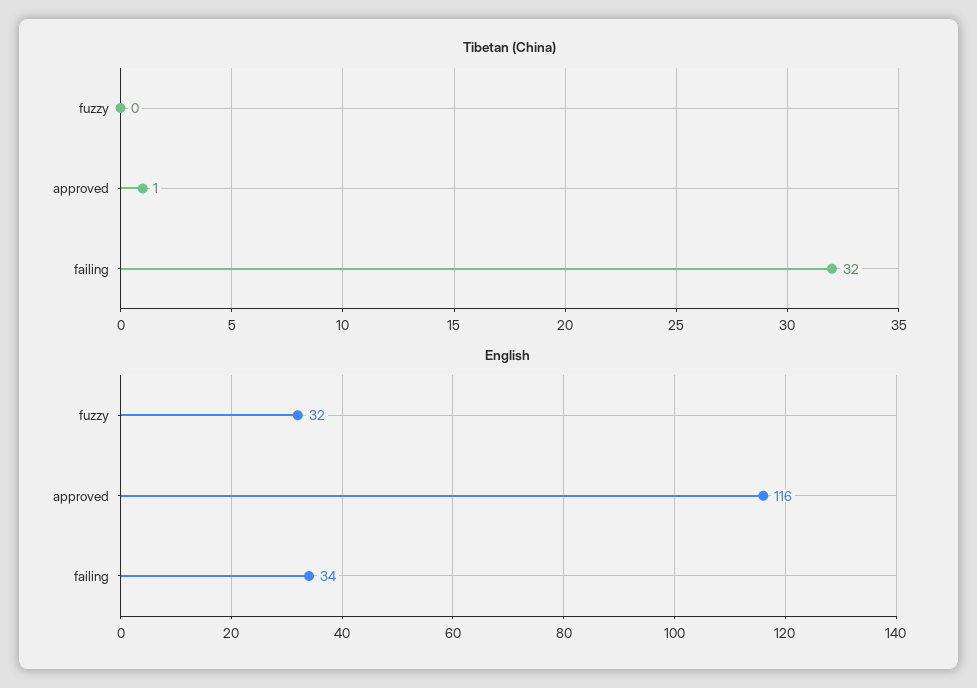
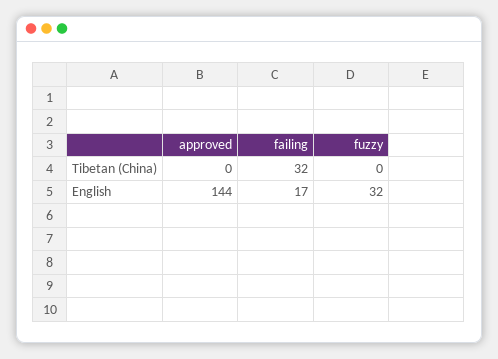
Tibetan (China), approved: 1 -> 0
English, approved: 116 -> 144
English, failing: 34 -> 17

